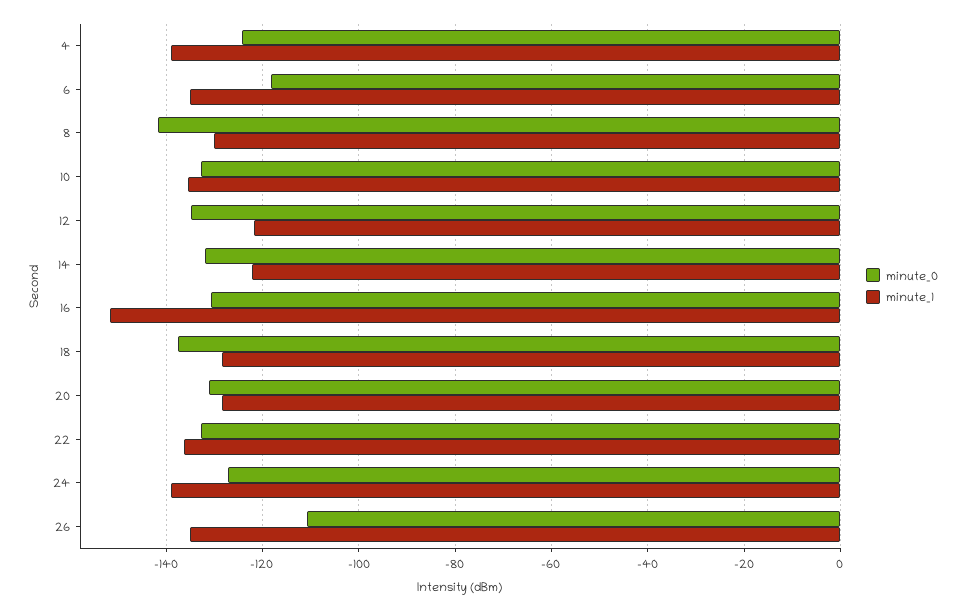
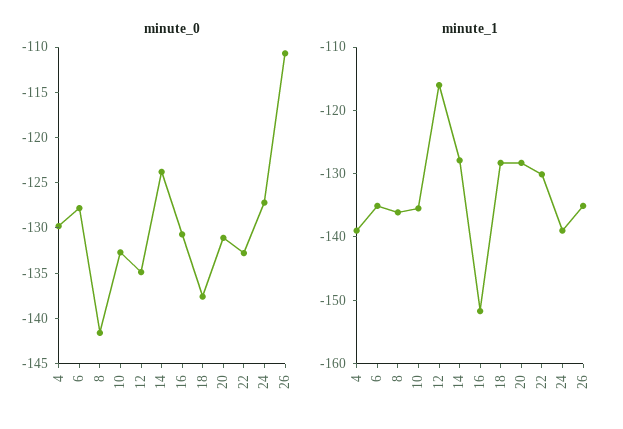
minute_0, 4: -124 -> -130
minute_0, 6: -118 -> -128
minute_1, 8: -130 -> -136
minute_1, 12: -122 -> -116
minute_0, 14: -132 -> -124
minute_1, 14: -122 -> -128
minute_1, 22: -136 -> -130

